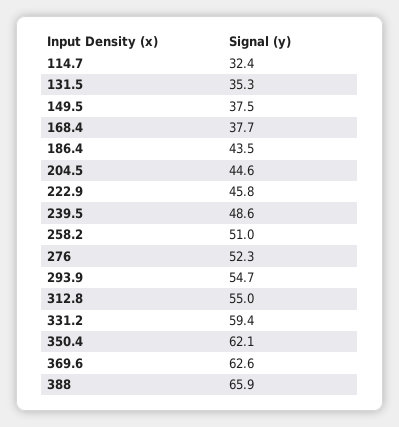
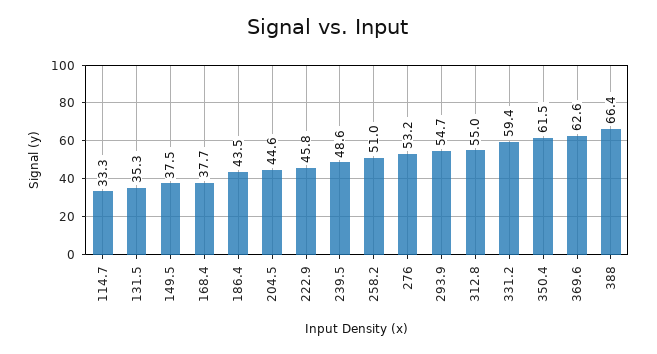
114.7: 32.4 -> 33.3
276: 52.3 -> 53.2
350.4: 62.1 -> 61.5
388: 65.9 -> 66.4

